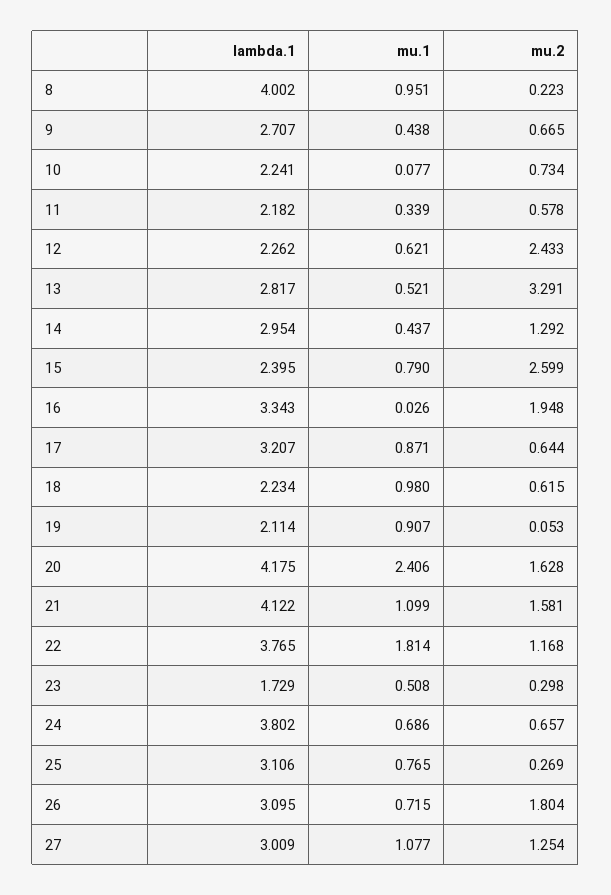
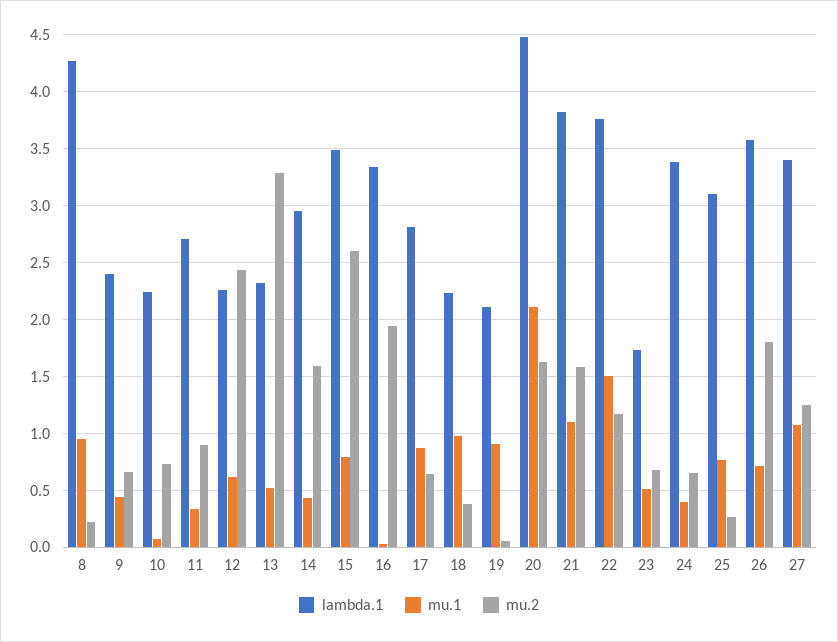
lambda.1, 8: 4.002 -> 4.3
lambda.1, 9: 2.707 -> 2.4
lambda.1, 11: 2.182 -> 2.7
mu.2, 11: 0.578 -> 0.9
lambda.1, 13: 2.817 -> 2.3
mu.2, 14: 1.292 -> 1.6
lambda.1, 15: 2.395 -> 3.5
lambda.1, 17: 3.207 -> 2.8
mu.2, 18: 0.615 -> 0.4
lambda.1, 20: 4.175 -> 4.5
mu.1, 20: 2.406 -> 2.1
lambda.1, 21: 4.122 -> 3.8
mu.1, 22: 1.814 -> 1.5
mu.2, 23: 0.298 -> 0.7
lambda.1, 24: 3.802 -> 3.4
mu.1, 24: 0.686 -> 0.4
lambda.1, 26: 3.095 -> 3.6
lambda.1, 27: 3.009 -> 3.4

